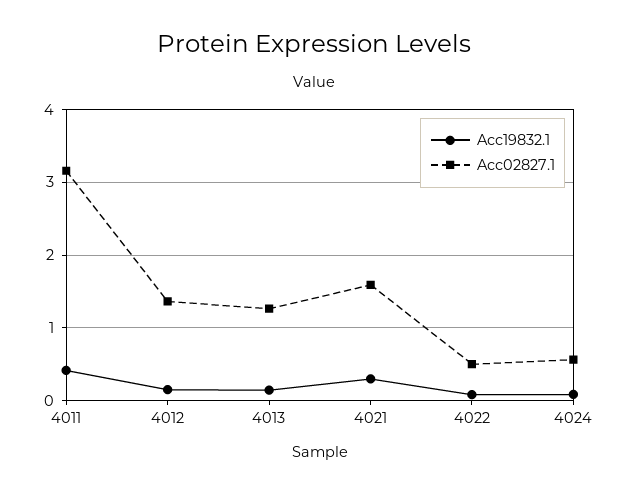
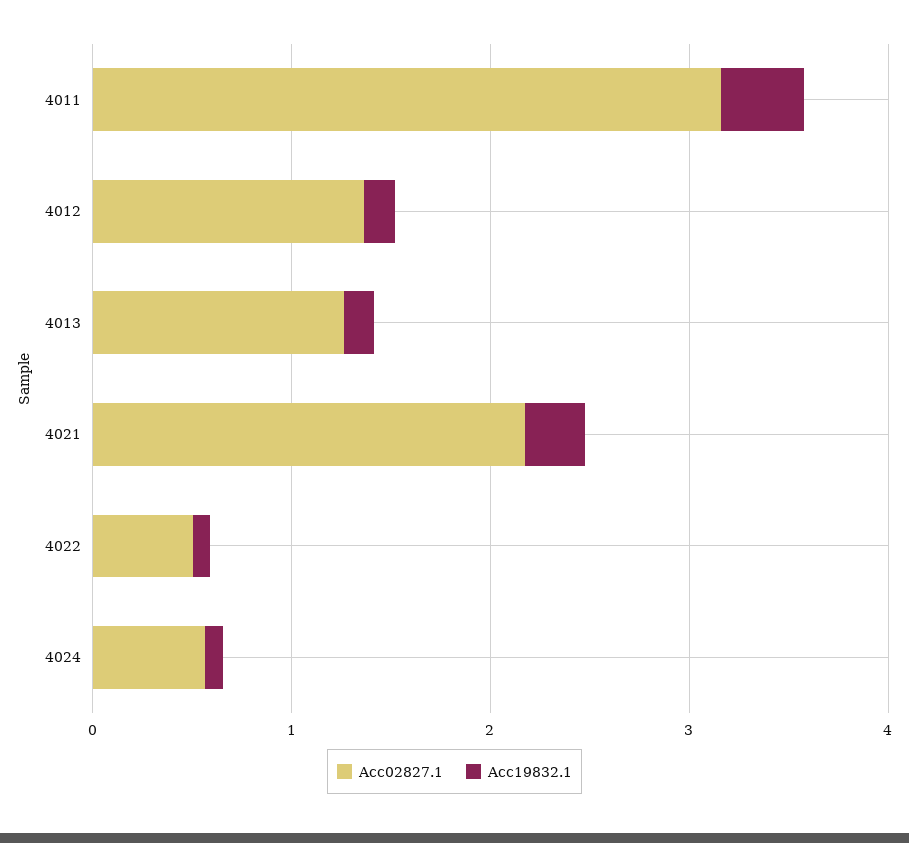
Acc02827.1, 4021: 1.6 -> 2.2

